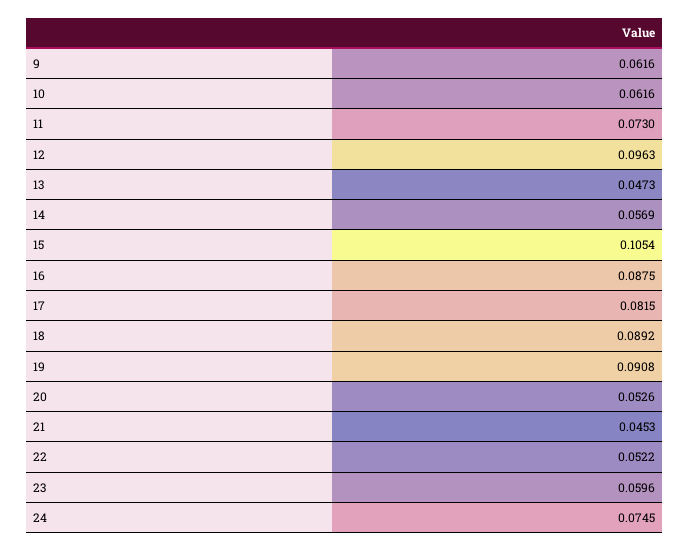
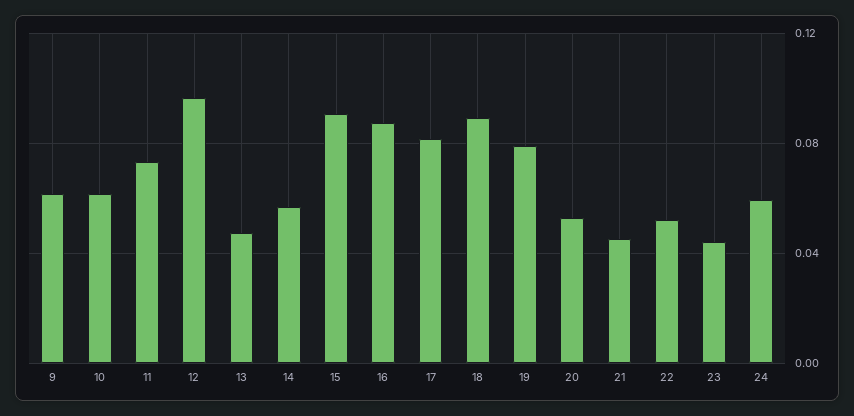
15: 0.1054 -> 0.09
19: 0.0908 -> 0.08
23: 0.0596 -> 0.045
24: 0.0745 -> 0.06

